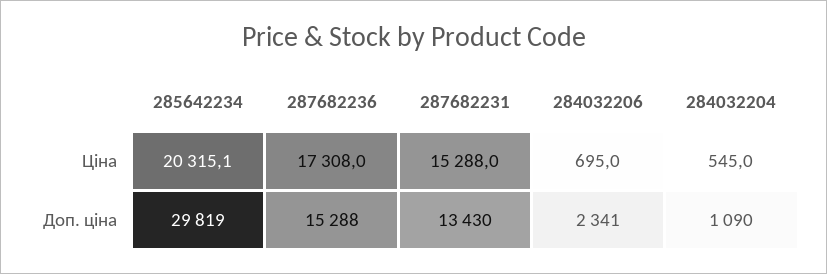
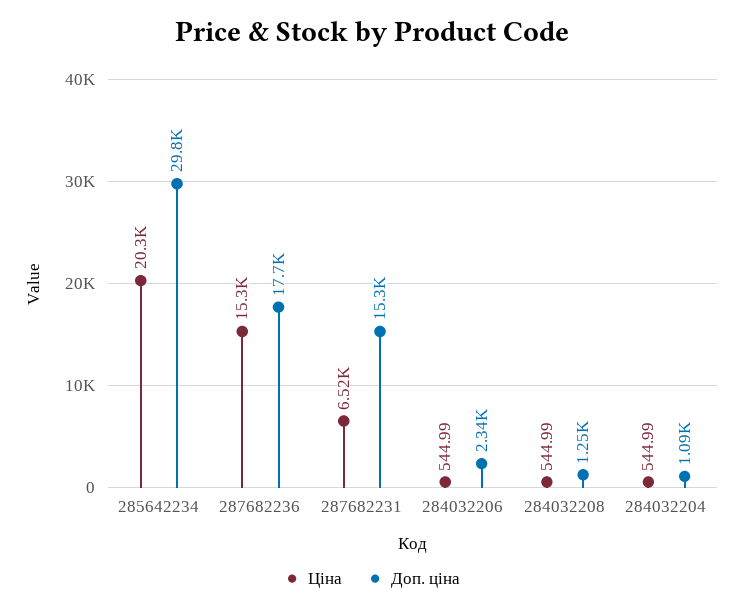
Ціна, 287682236: 17308 -> 15300
Ціна, 287682231: 15288 -> 6520
Ціна, 284032206: 695 -> 544.99
Доп. ціна, 287682236: 15288 -> 17700
Доп. ціна, 287682231: 13430 -> 15300
Ціна, 284032208: none -> 544.99
Доп. ціна, 284032208: none -> 1250

